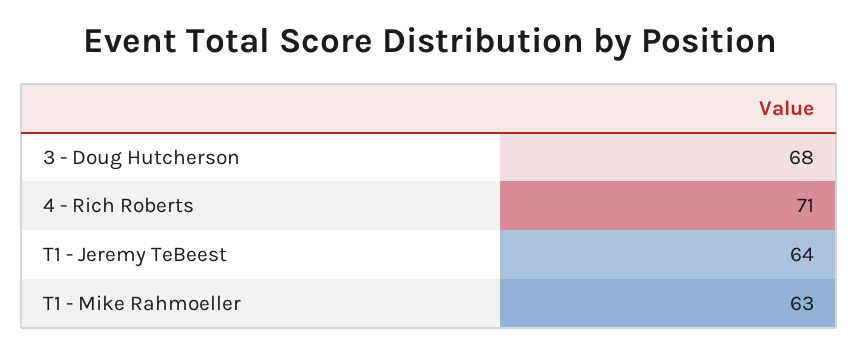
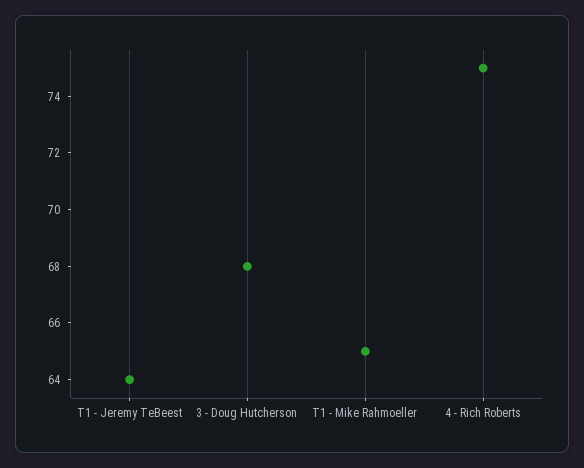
4 - Rich Roberts: 71 -> 75
T1 - Mike Rahmoeller: 63 -> 65

